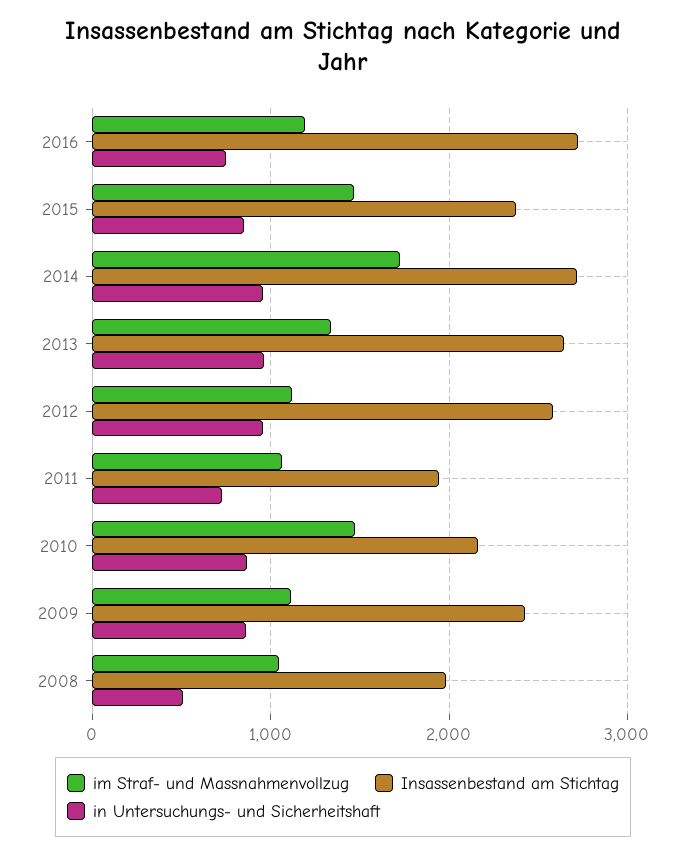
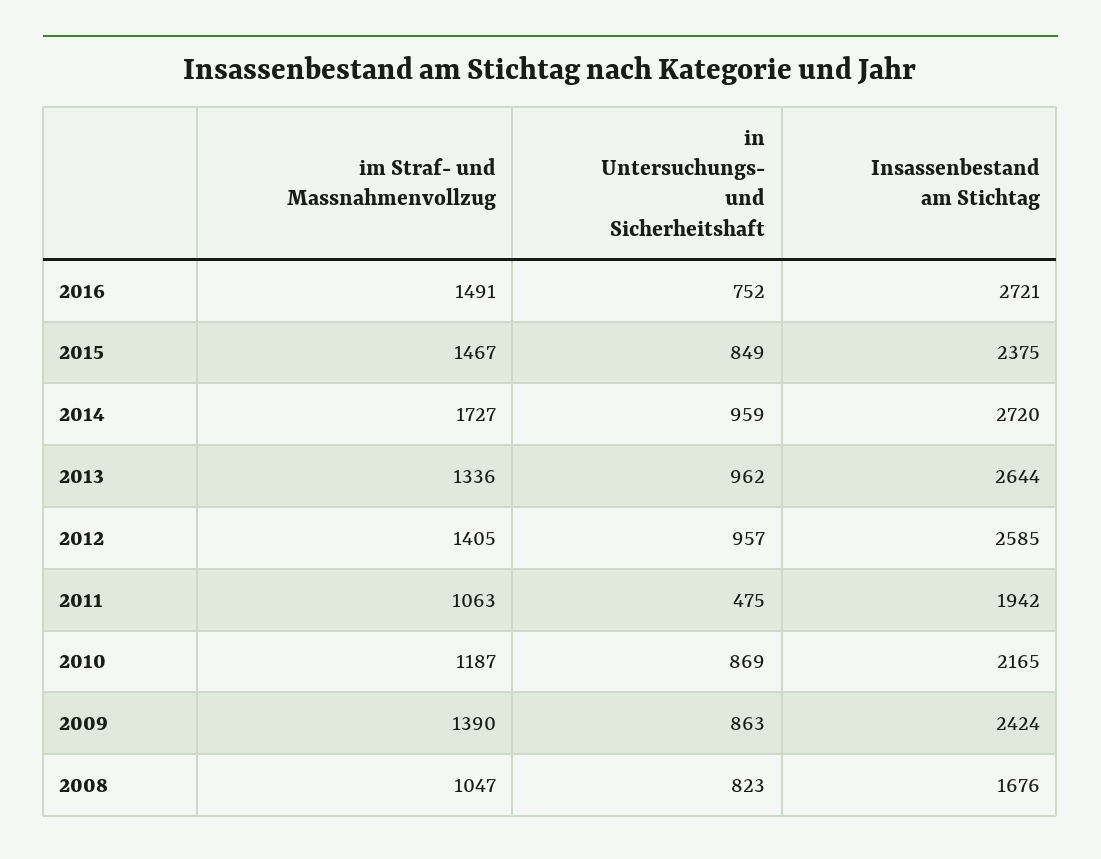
im Straf- und Massnahmenvollzug, 2016: 1200 -> 1491
im Straf- und Massnahmenvollzug, 2012: 1100 -> 1405
in Untersuchungs- und Sicherheitshaft, 2011: 700 -> 475
im Straf- und Massnahmenvollzug, 2010: 1500 -> 1187
im Straf- und Massnahmenvollzug, 2009: 1100 -> 1390
Insassenbestand am Stichtag, 2008: 2000 -> 1676
in Untersuchungs- und Sicherheitshaft, 2008: 500 -> 823

